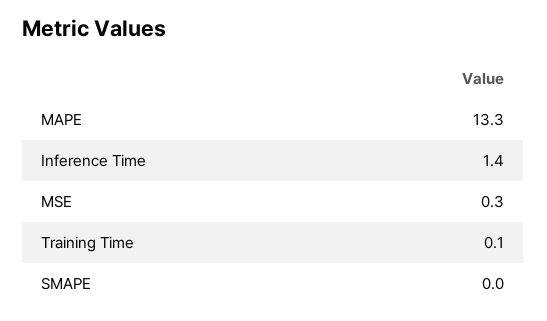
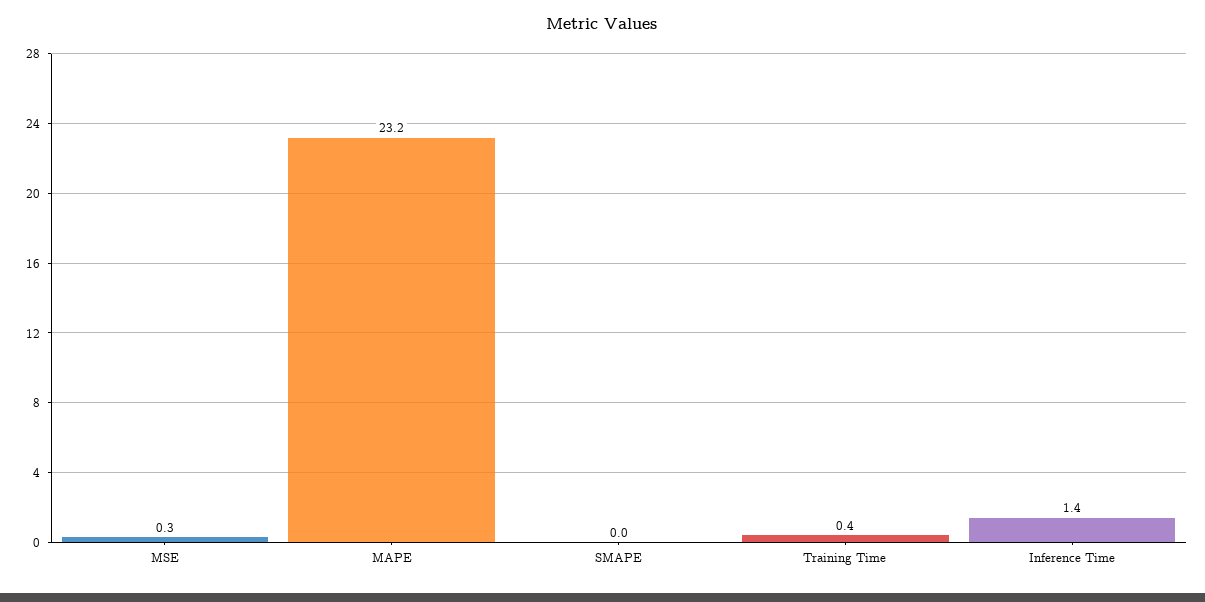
MAPE: 13.3 -> 23.2
Training Time: 0.1 -> 0.4

